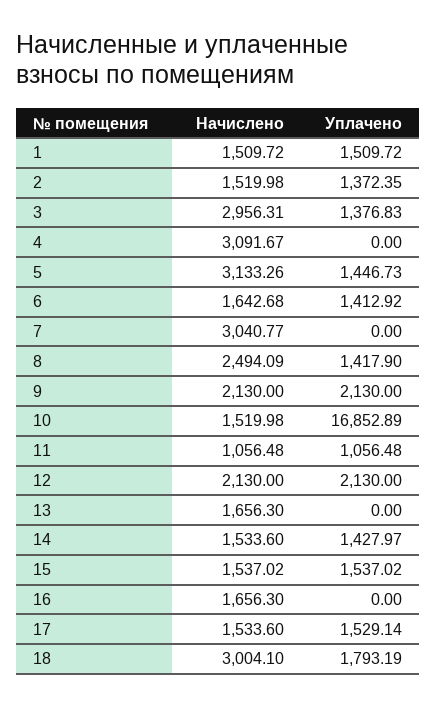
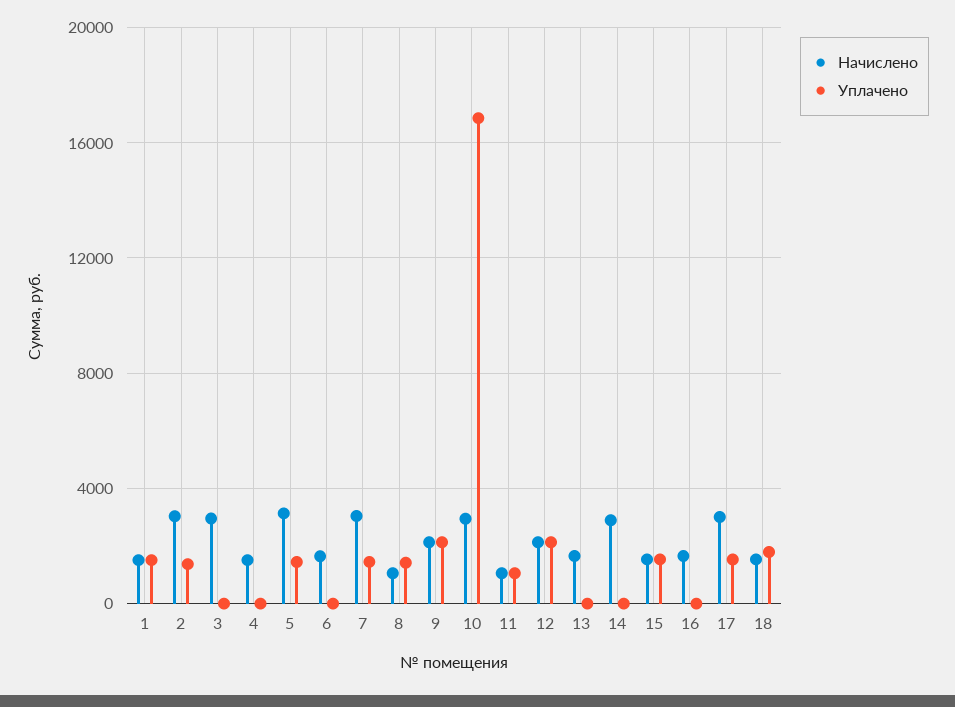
Начислено, 2: 1519.98 -> 3000
Уплачено, 3: 1376.83 -> 0
Начислено, 4: 3091.67 -> 1500
Уплачено, 6: 1412.92 -> 0
Уплачено, 7: 0 -> 1500
Начислено, 8: 2494.09 -> 1000
Начислено, 10: 1519.98 -> 3000
Начислено, 14: 1533.6 -> 3000
Уплачено, 14: 1427.97 -> 0
Начислено, 17: 1533.6 -> 3000
Начислено, 18: 3004.1 -> 1500

